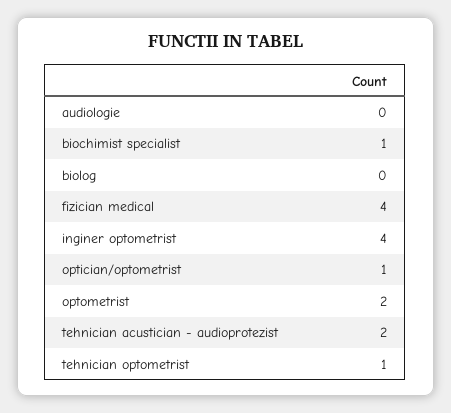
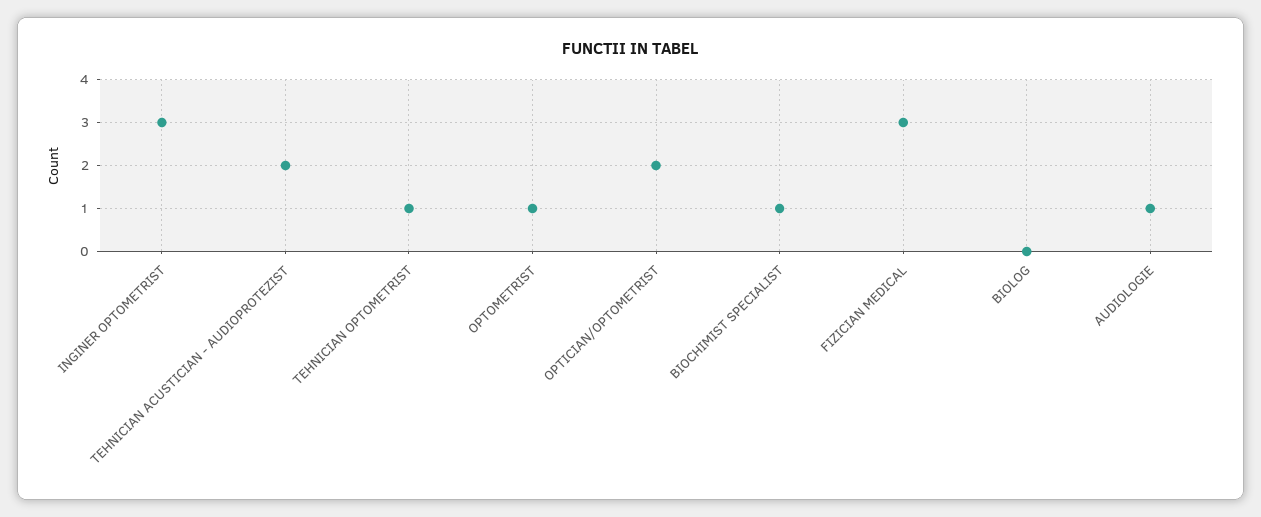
audiologie: 0 -> 1
fizician medical: 4 -> 3
inginer optometrist: 4 -> 3
optician/optometrist: 1 -> 2
optometrist: 2 -> 1

